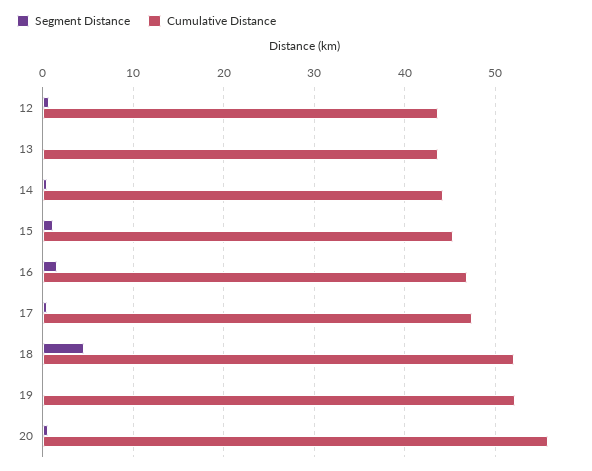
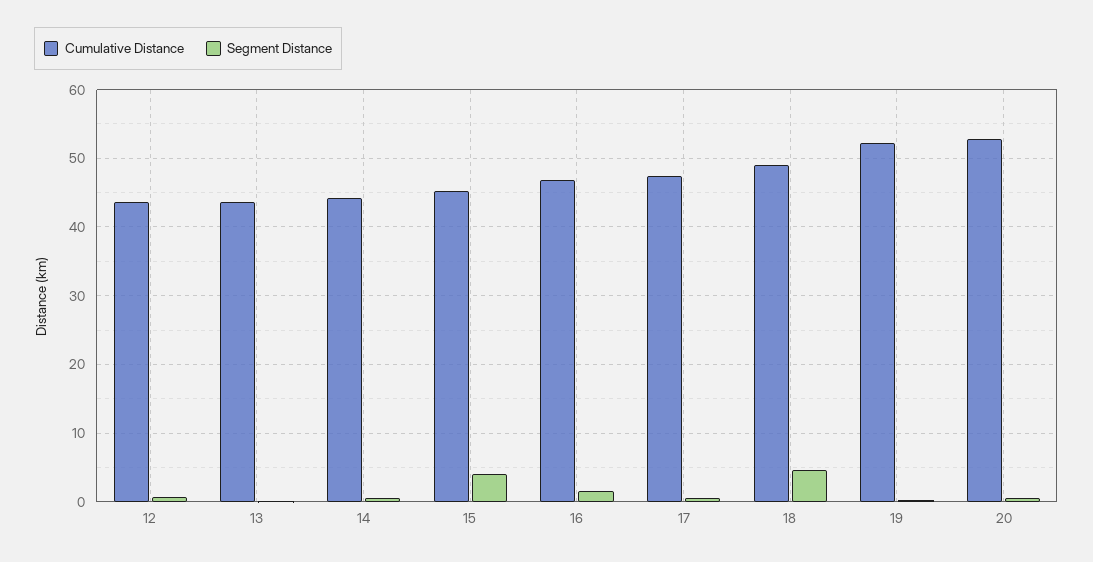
Segment Distance, 15: 1 -> 4
Cumulative Distance, 18: 52 -> 49
Cumulative Distance, 20: 56 -> 53

